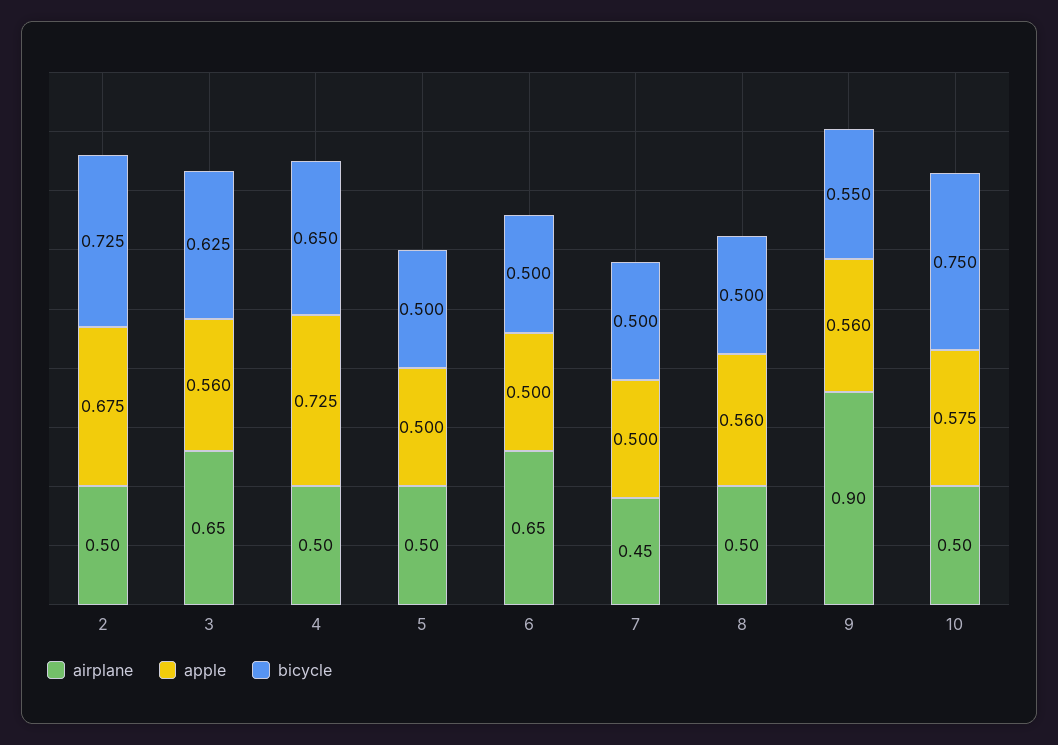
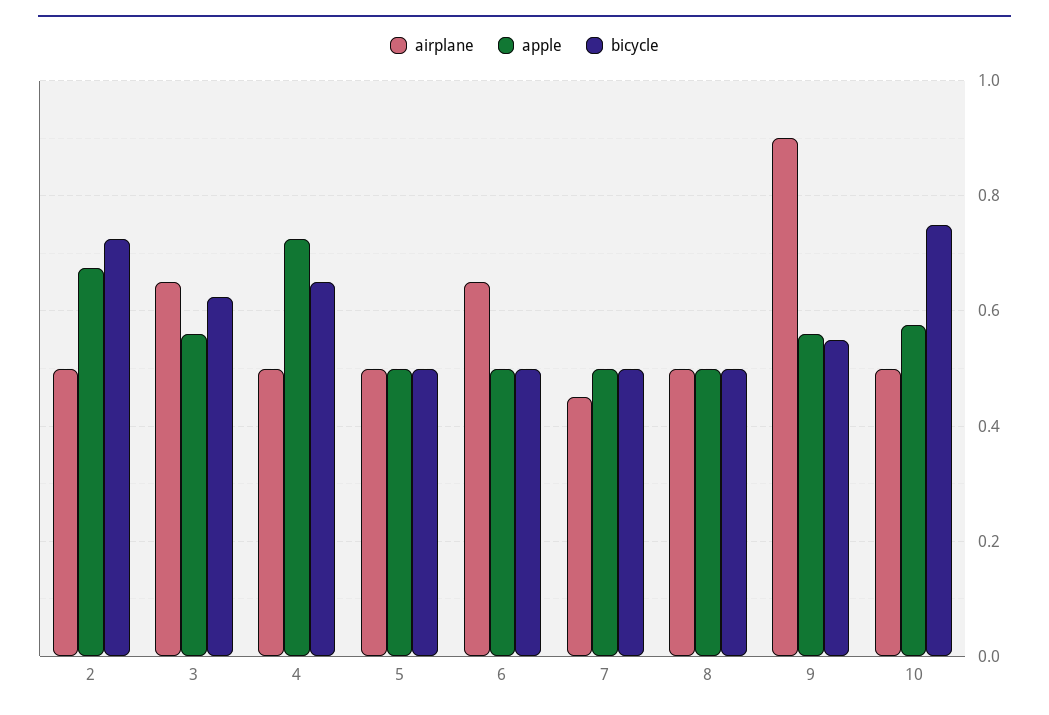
apple, 8: 0.56 -> 0.5

